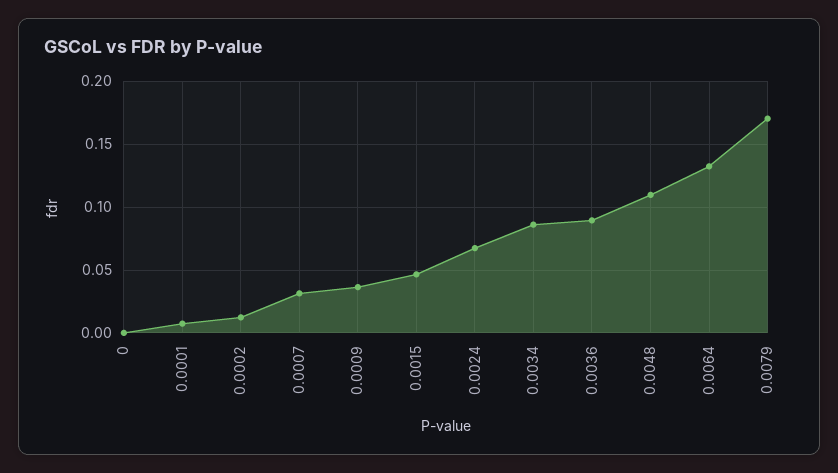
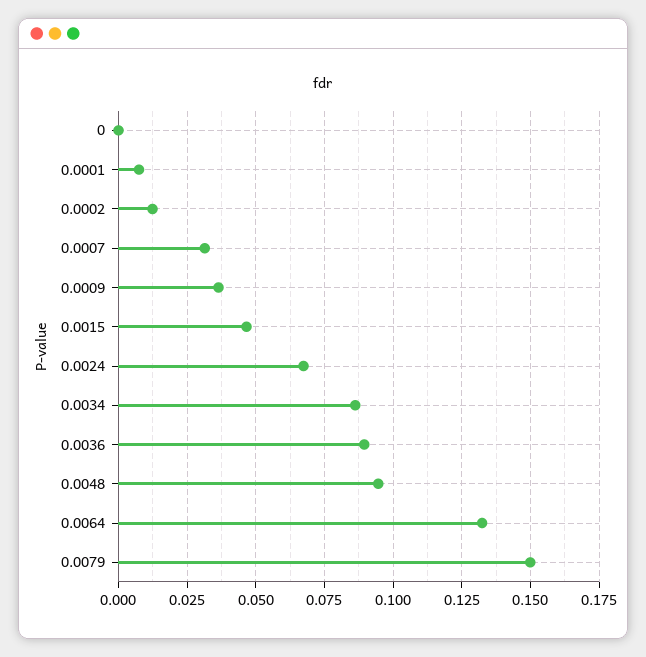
0.0048: 0.11 -> 0.095
0.0079: 0.17 -> 0.15

